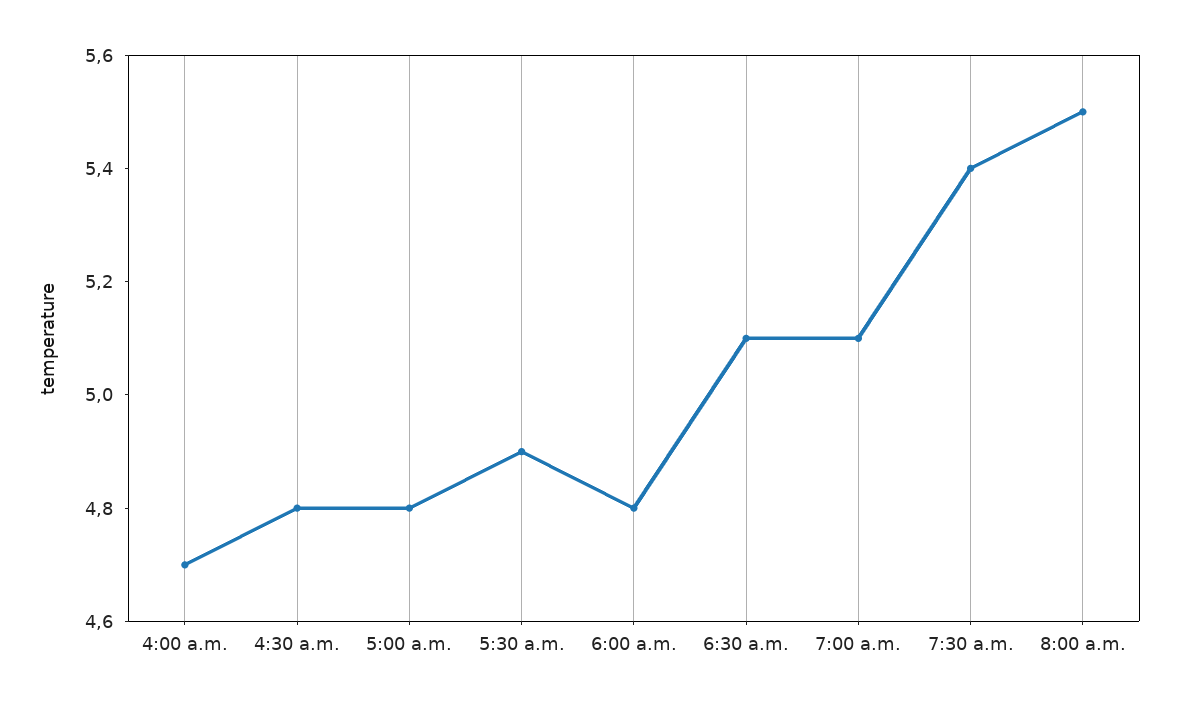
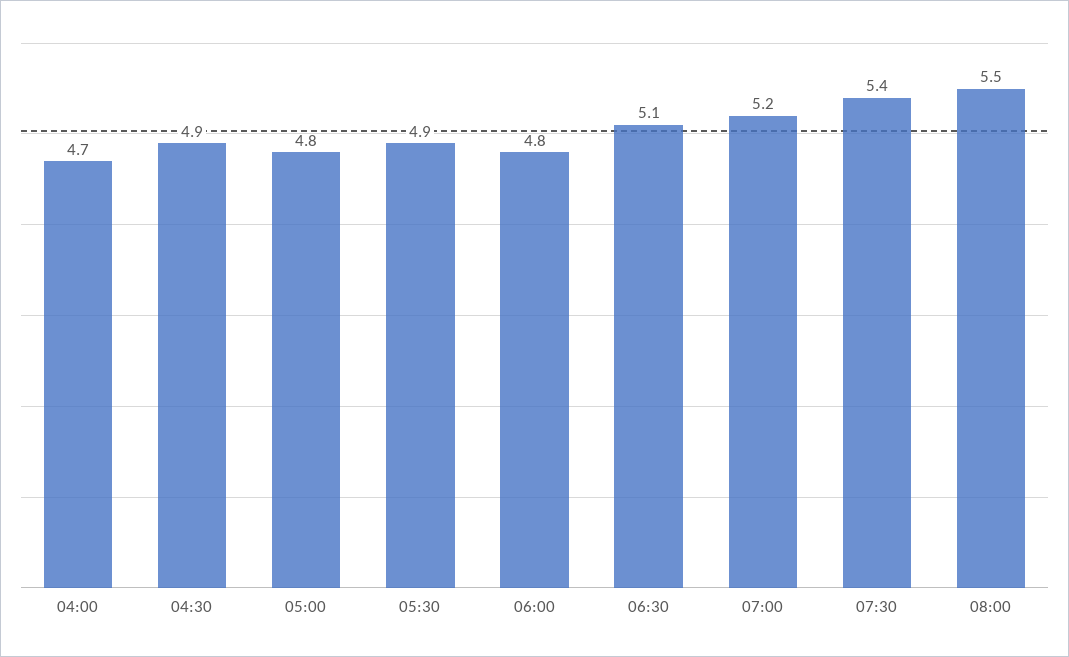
4:30 a.m.: 4.8 -> 4.9
7:00 a.m.: 5.1 -> 5.2

